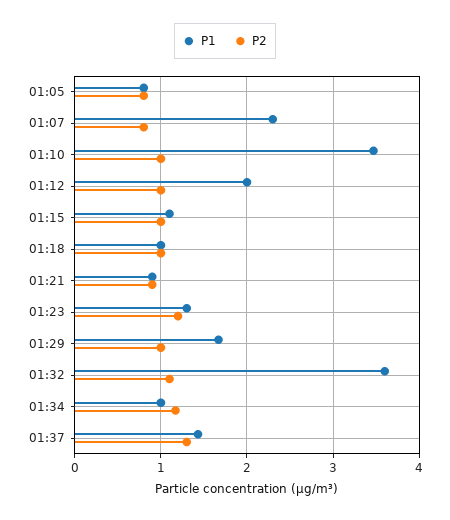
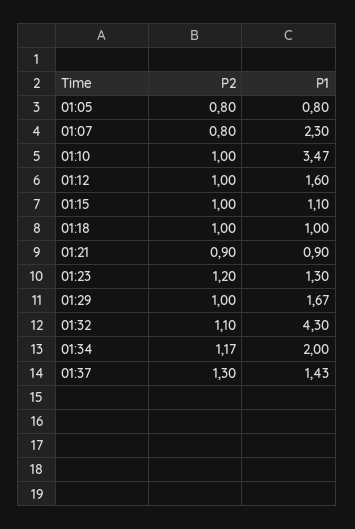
P1, 01:12: 2 -> 1.6
P1, 01:32: 3.6 -> 4.3
P1, 01:34: 1 -> 2

